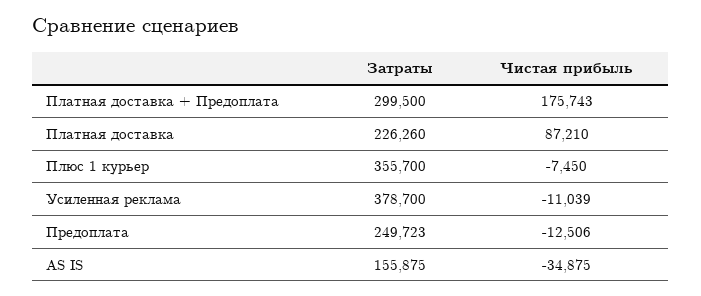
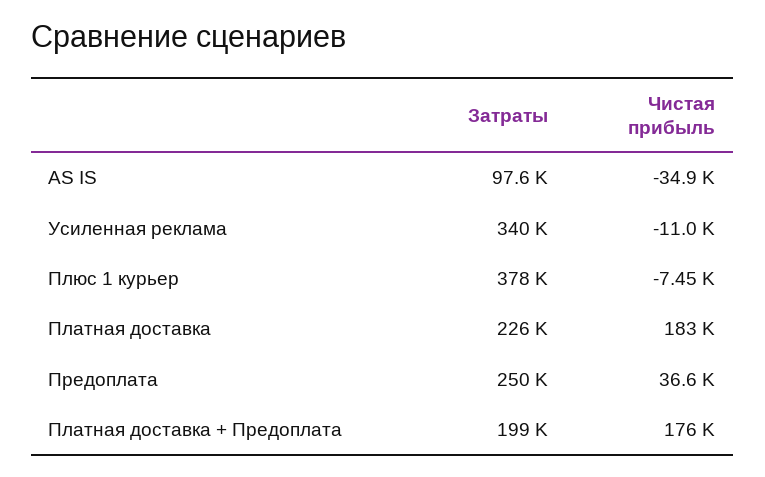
Затраты, Платная доставка + Предоплата: 299500 -> 199000
Чистая прибыль, Платная доставка: 87210 -> 183000
Затраты, Плюс 1 курьер: 355700 -> 378000
Затраты, Усиленная реклама: 378700 -> 340000
Чистая прибыль, Предоплата: -12506 -> 36600
Затраты, AS IS: 155875 -> 97600

